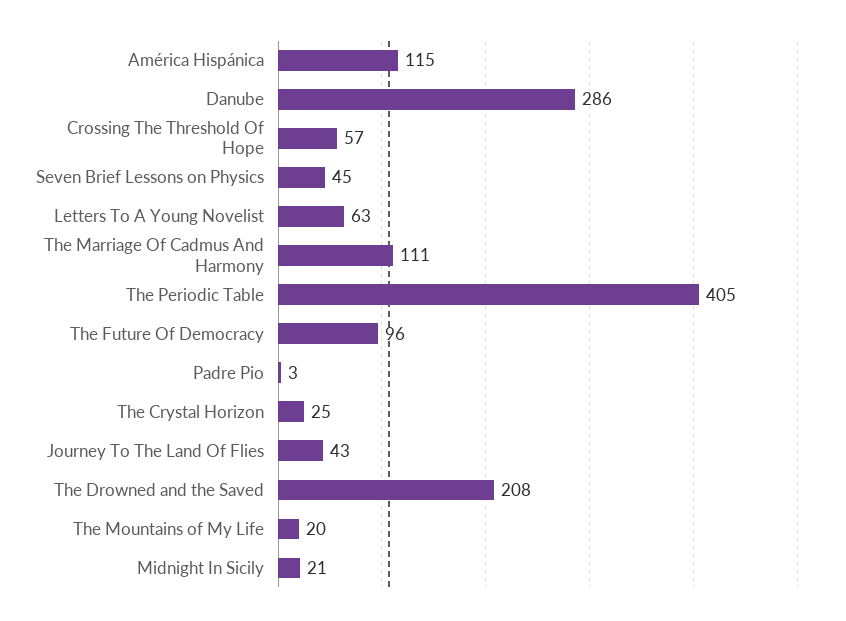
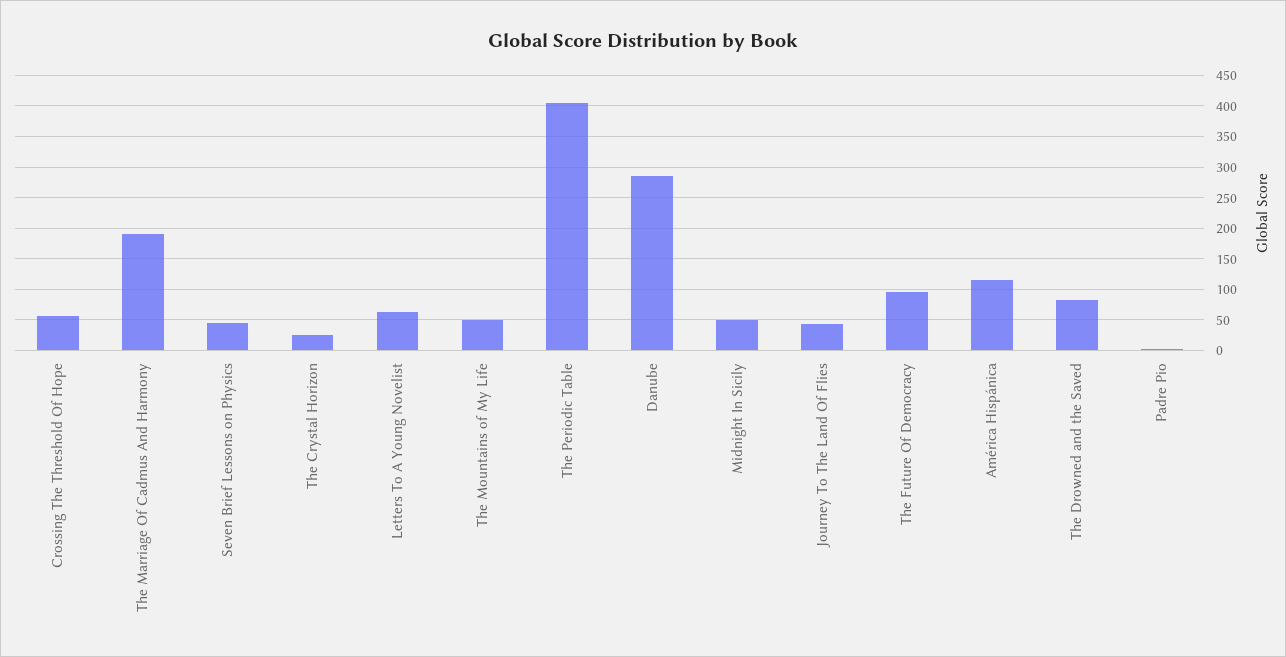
The Marriage Of Cadmus And Harmony: 111 -> 190
The Drowned and the Saved: 208 -> 80
The Mountains of My Life: 20 -> 50
Midnight In Sicily: 21 -> 50

